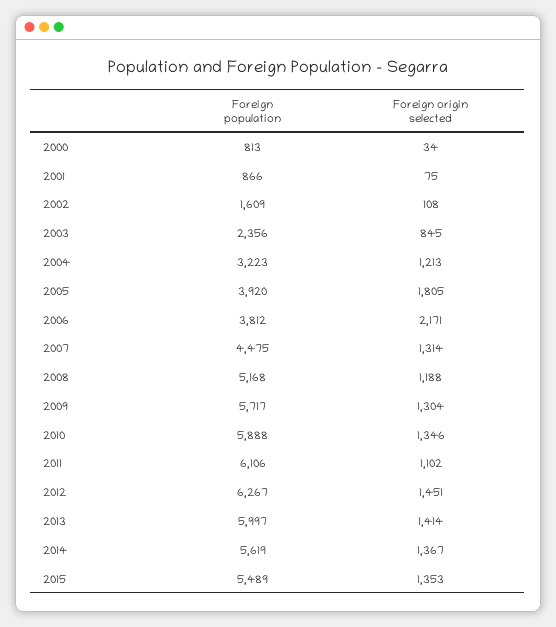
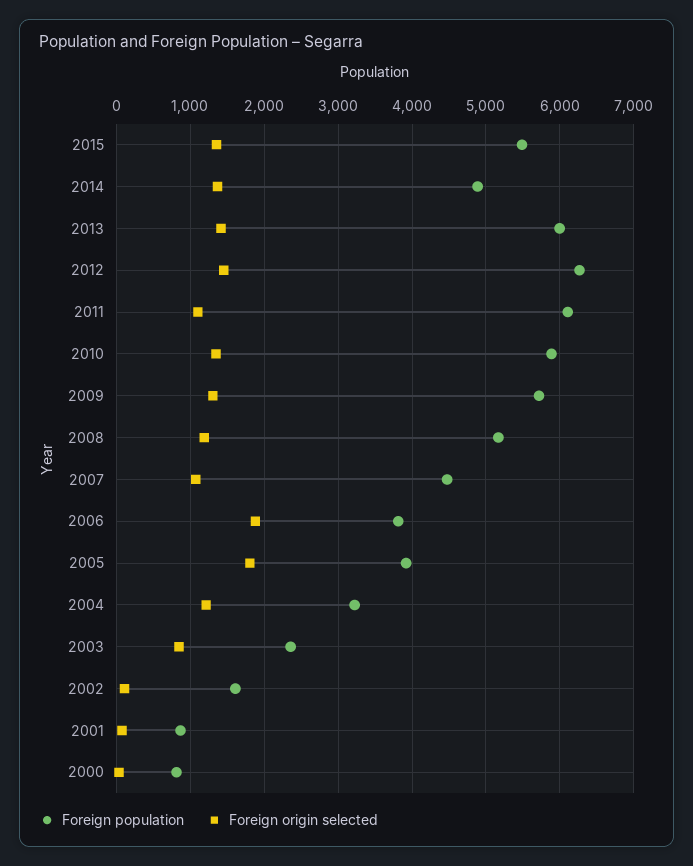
Foreign origin selected, 2006: 2171 -> 1900
Foreign origin selected, 2007: 1314 -> 1100
Foreign population, 2014: 5619 -> 4900

